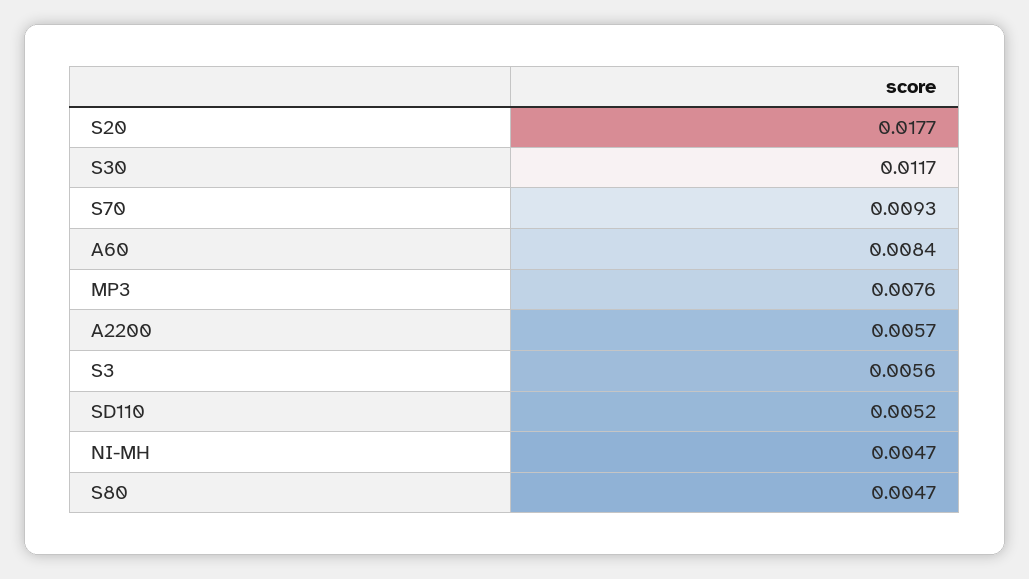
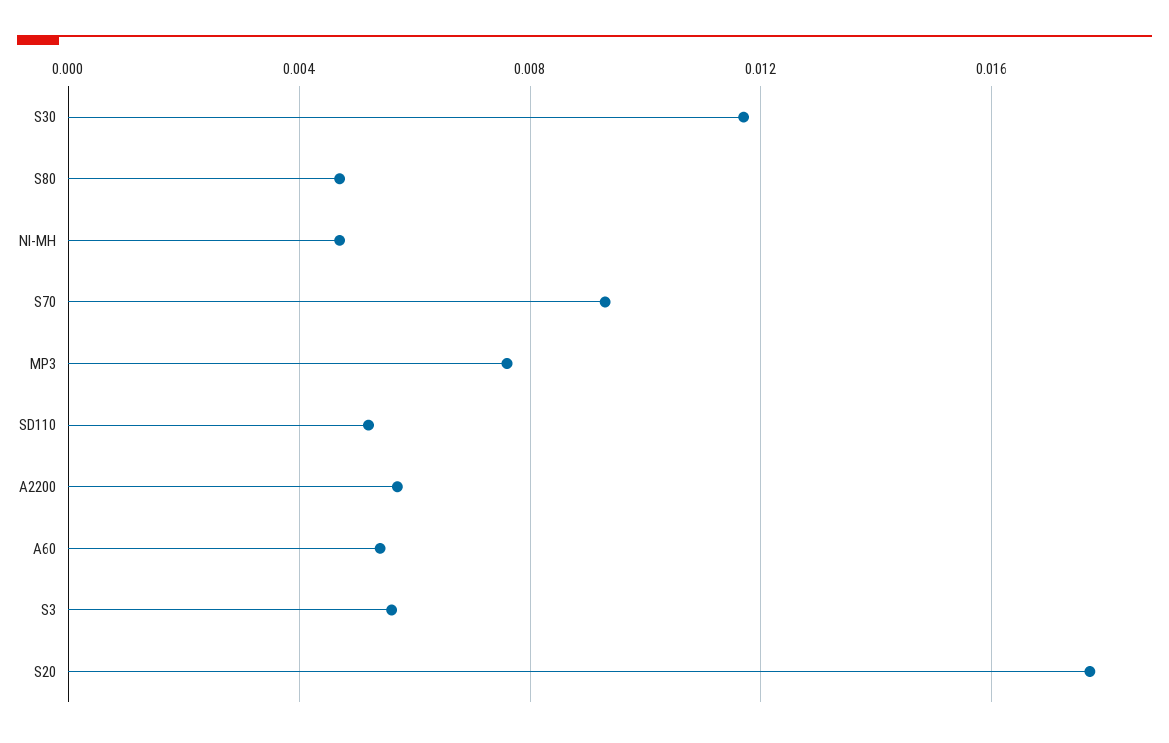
A60: 0.0084 -> 0.0055

